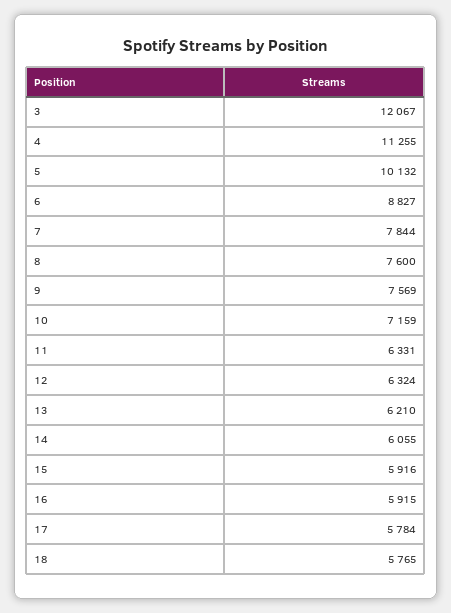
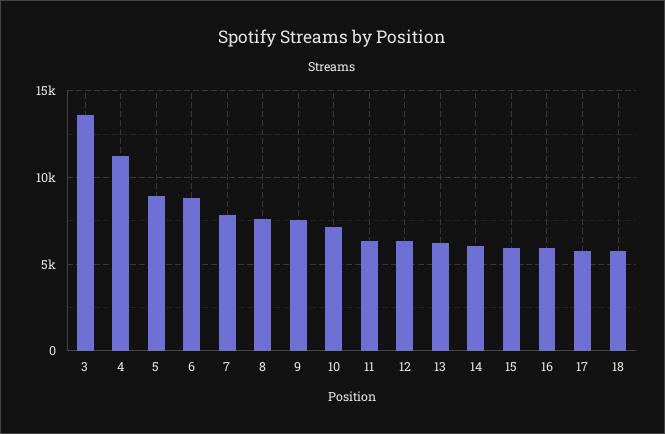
3: 12067 -> 13500
5: 10132 -> 9000

